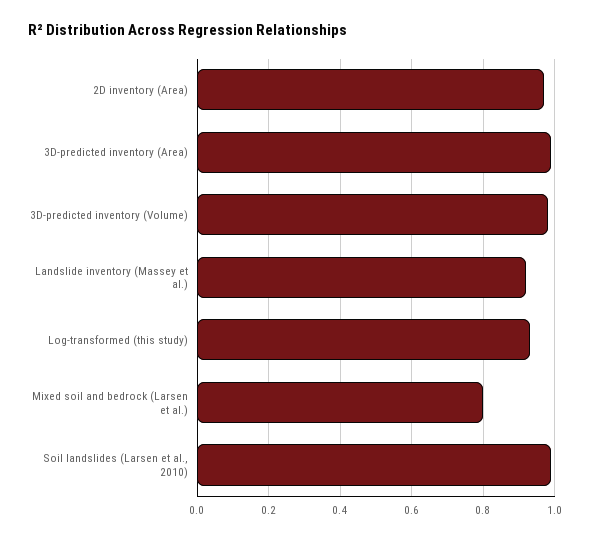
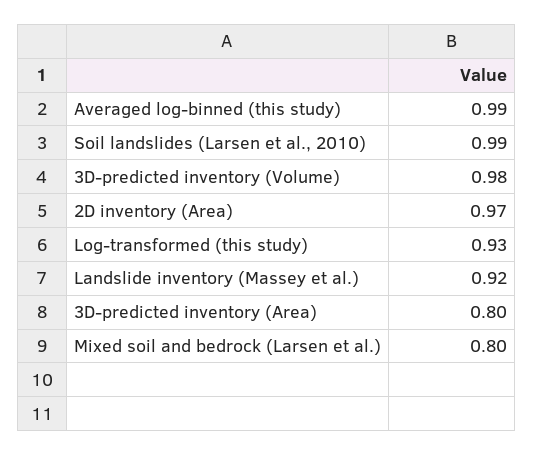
3D-predicted inventory (Area): 1 -> 0.8
Averaged log-binned (this study): none -> 0.99

